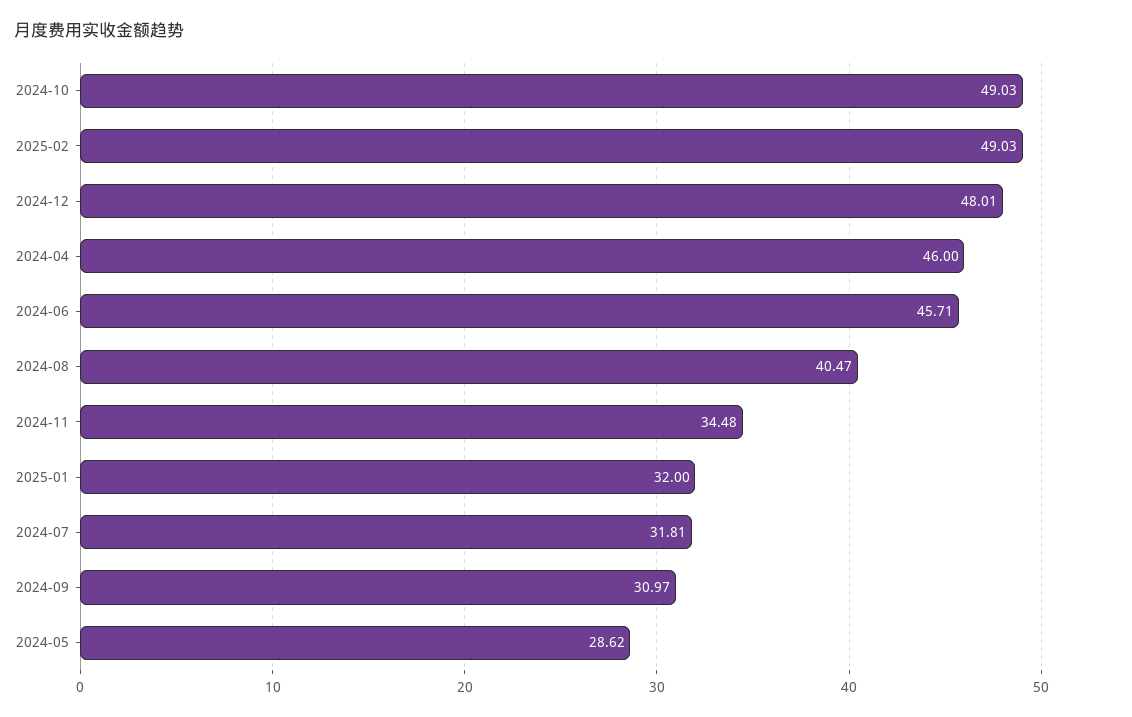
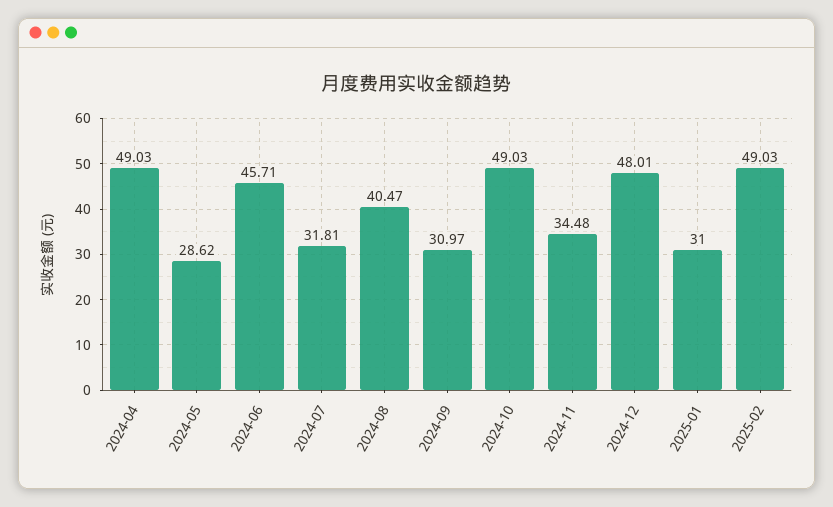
2024-04: 46 -> 49.03
2025-01: 32 -> 31

